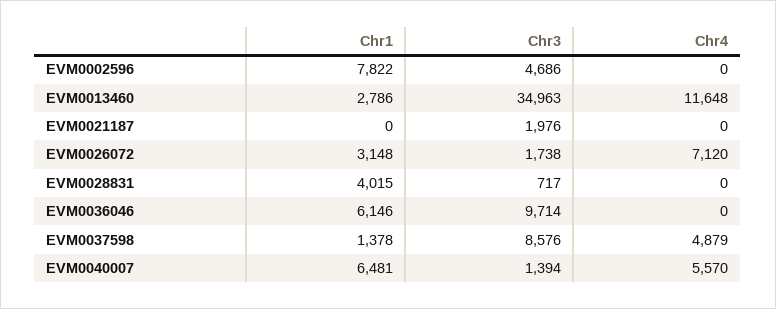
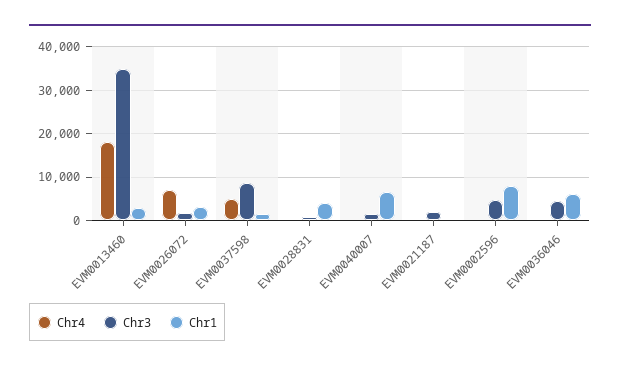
Chr4, EVM0013460: 11648 -> 18000
Chr3, EVM0036046: 9714 -> 4000
Chr4, EVM0040007: 5570 -> 0

